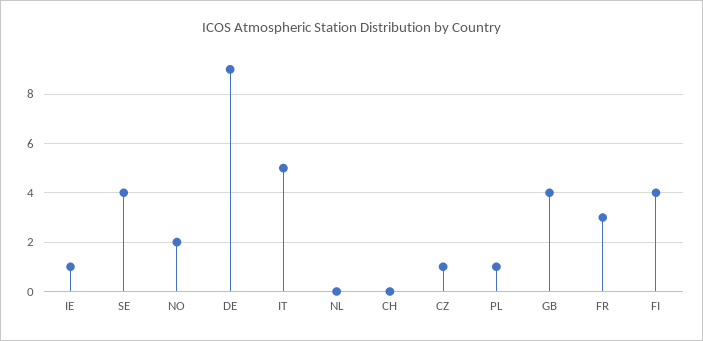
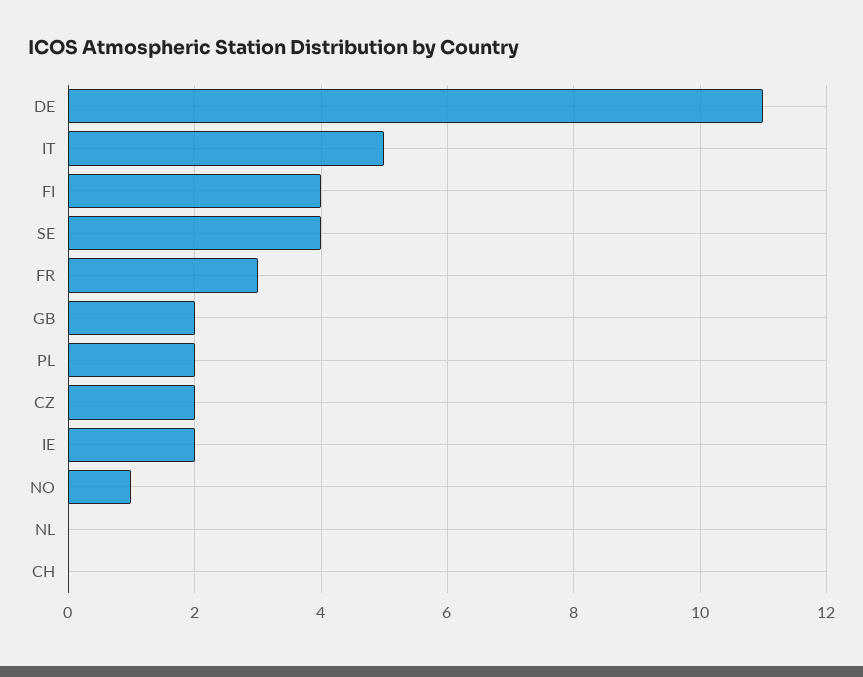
IE: 1 -> 2
NO: 2 -> 1
DE: 9 -> 11
CZ: 1 -> 2
PL: 1 -> 2
GB: 4 -> 2

